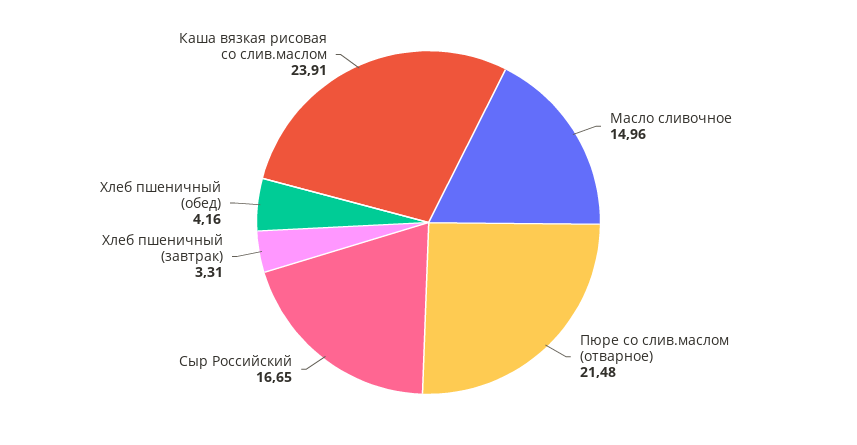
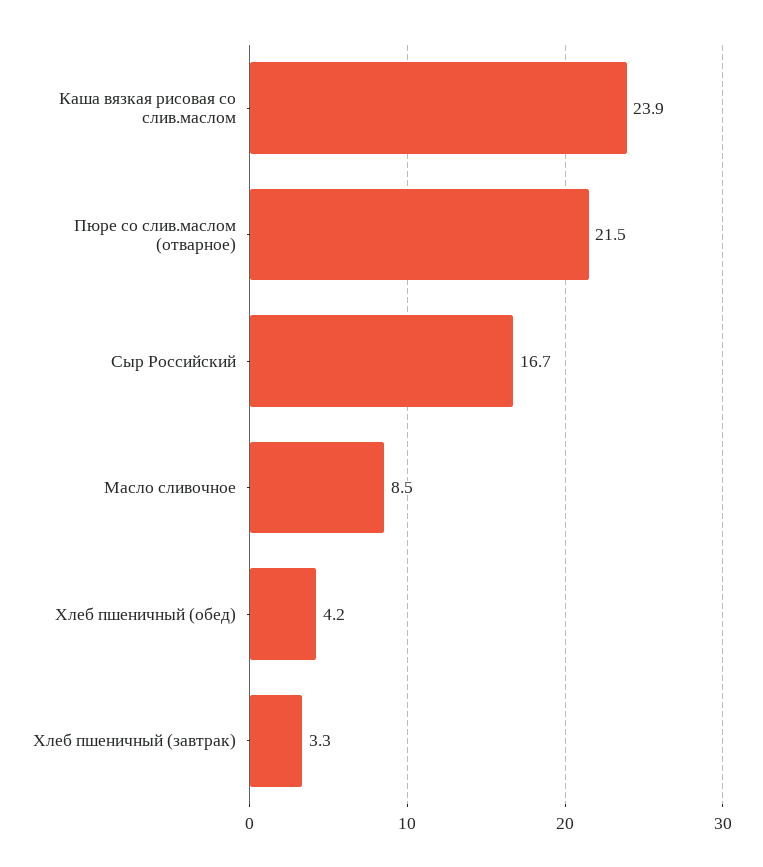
Масло сливочное: 14.96 -> 8.5

